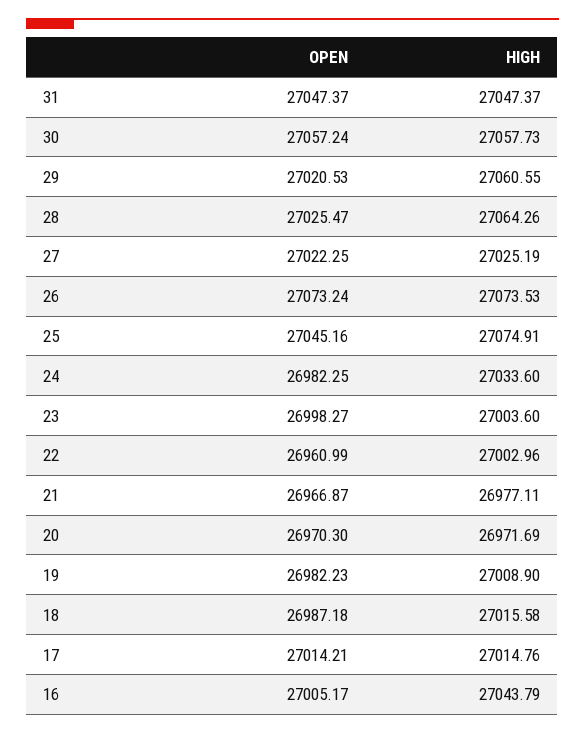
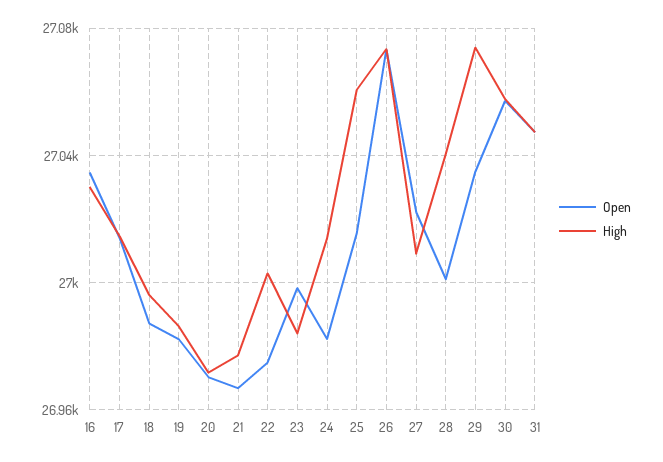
OPEN, 29: 27020.53 -> 27035
HIGH, 29: 27060.55 -> 27075
OPEN, 28: 27025.47 -> 27000
HIGH, 28: 27064.26 -> 27040
HIGH, 27: 27025.19 -> 27010
OPEN, 25: 27045.16 -> 27015
HIGH, 25: 27074.91 -> 27060
HIGH, 24: 27033.6 -> 27015
HIGH, 23: 27003.6 -> 26985
OPEN, 22: 26960.99 -> 26975
HIGH, 19: 27008.9 -> 26985
HIGH, 18: 27015.58 -> 26995
OPEN, 16: 27005.17 -> 27035
HIGH, 16: 27043.79 -> 27030

